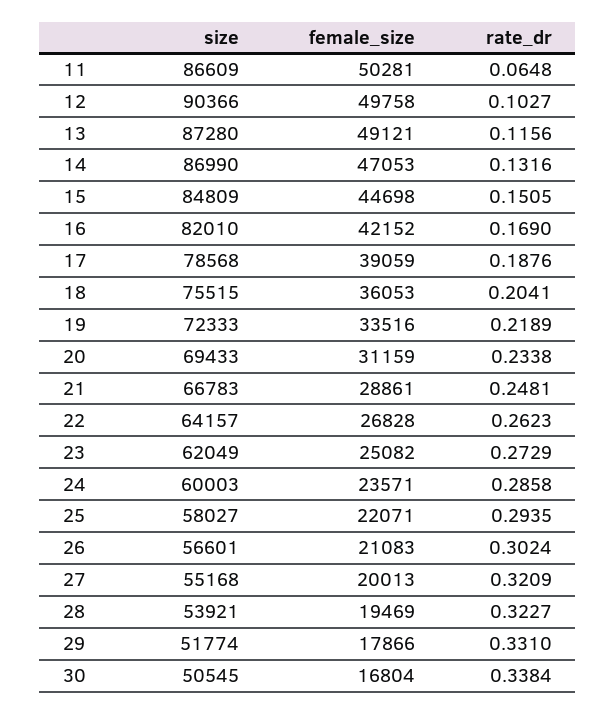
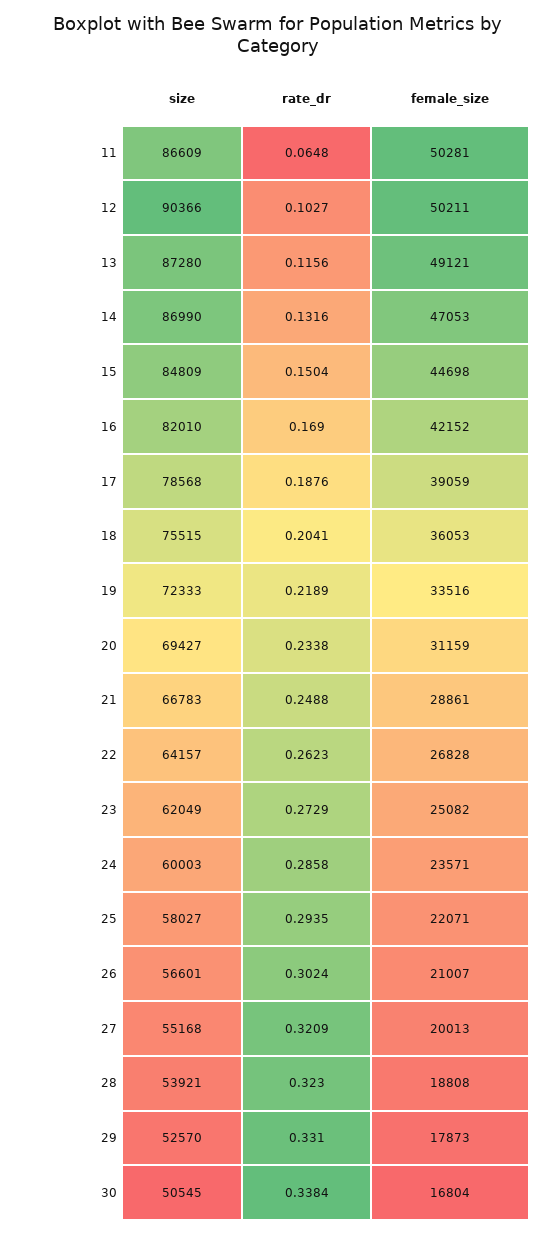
female_size, 12: 49758 -> 50211
rate_dr, 15: 0.1505 -> 0.1504
size, 20: 69433 -> 69427
rate_dr, 21: 0.2481 -> 0.2488
female_size, 26: 21083 -> 21007
female_size, 28: 19469 -> 18808
rate_dr, 28: 0.3227 -> 0.323
size, 29: 51774 -> 52570
female_size, 29: 17866 -> 17873

